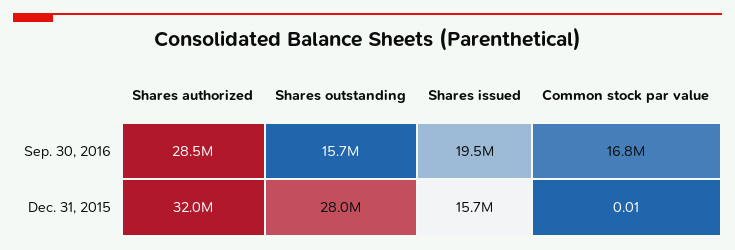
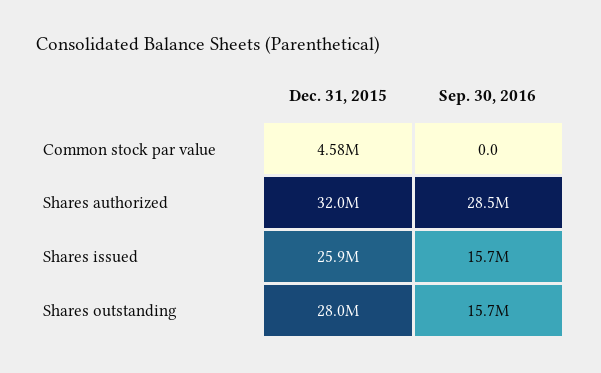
Shares issued, Sep. 30, 2016: 19500000 -> 15700000
Common stock par value, Sep. 30, 2016: 16800000 -> 0
Shares issued, Dec. 31, 2015: 15700000 -> 25900000
Common stock par value, Dec. 31, 2015: 0.01 -> 4580000

